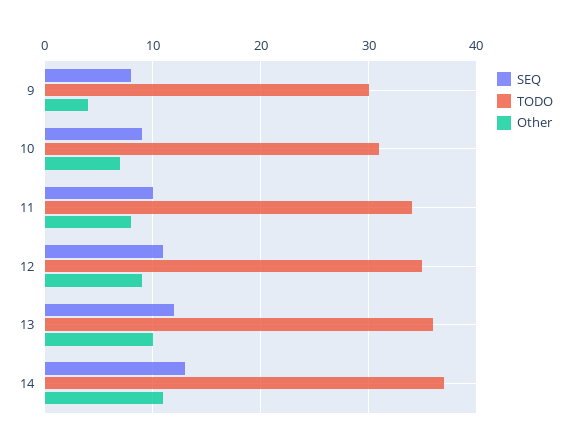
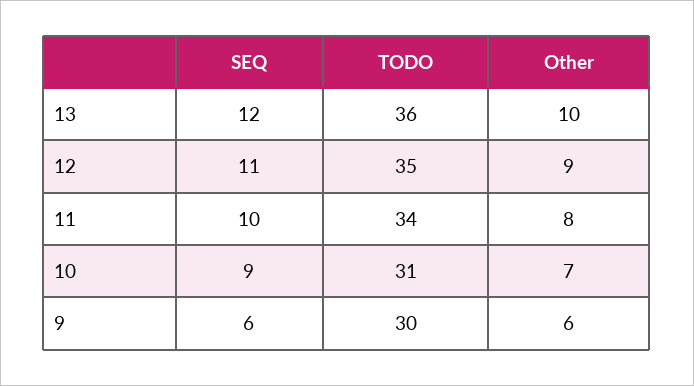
SEQ, 9: 8 -> 6
Other, 9: 4 -> 6
SEQ, 14: 13 -> none
TODO, 14: 37 -> none
Other, 14: 11 -> none

